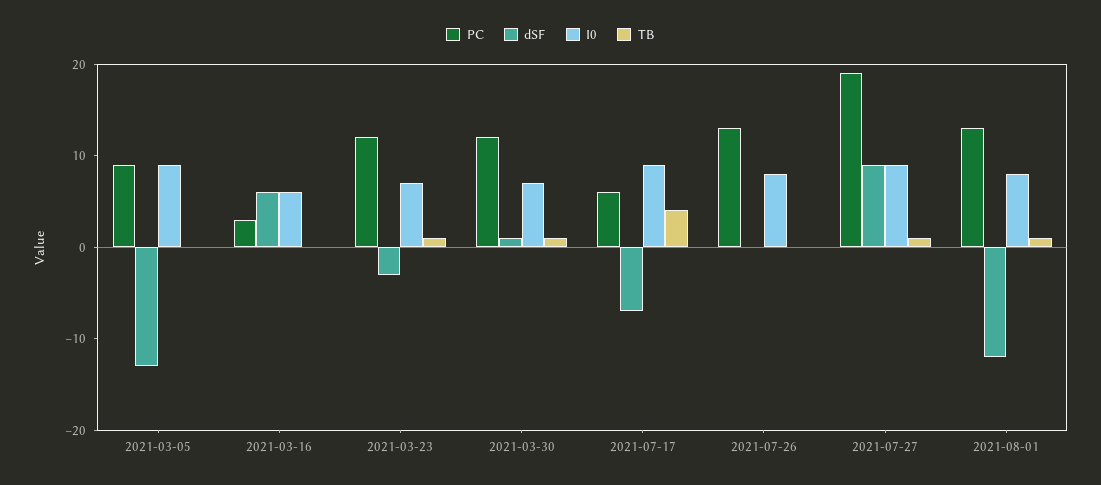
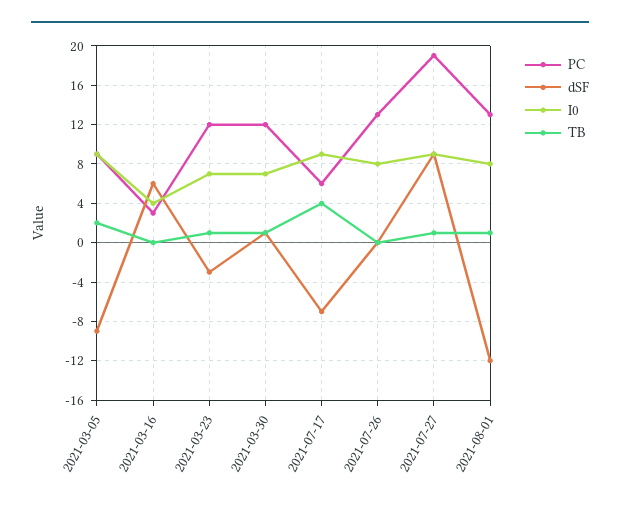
dSF, 2021-03-05: -13 -> -9
TB, 2021-03-05: 0 -> 2
I0, 2021-03-16: 6 -> 4

